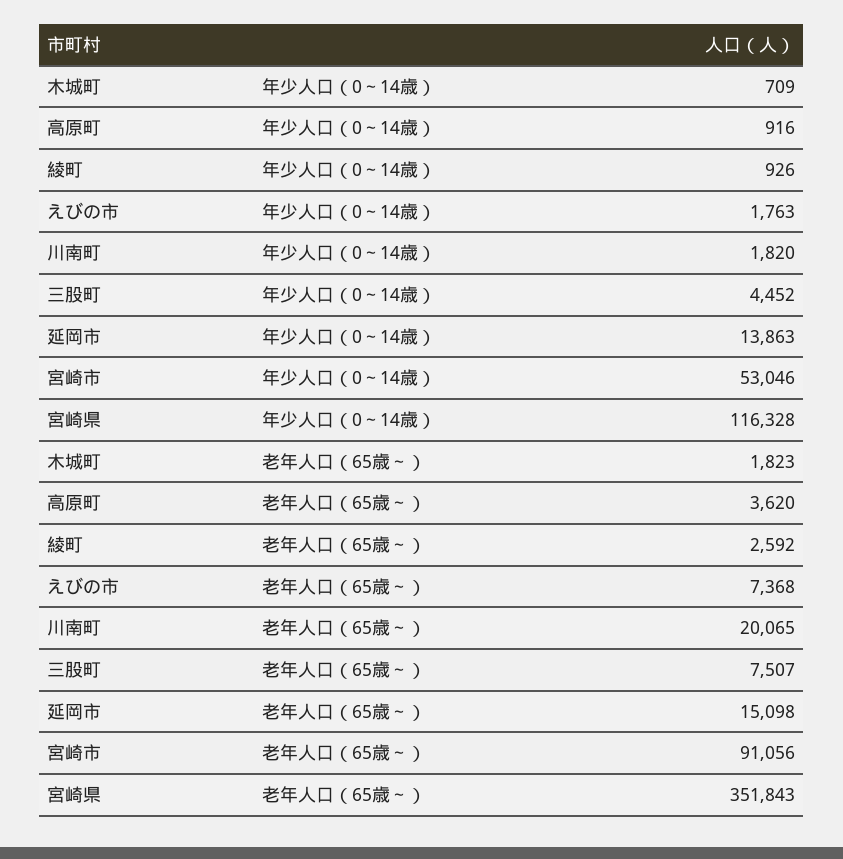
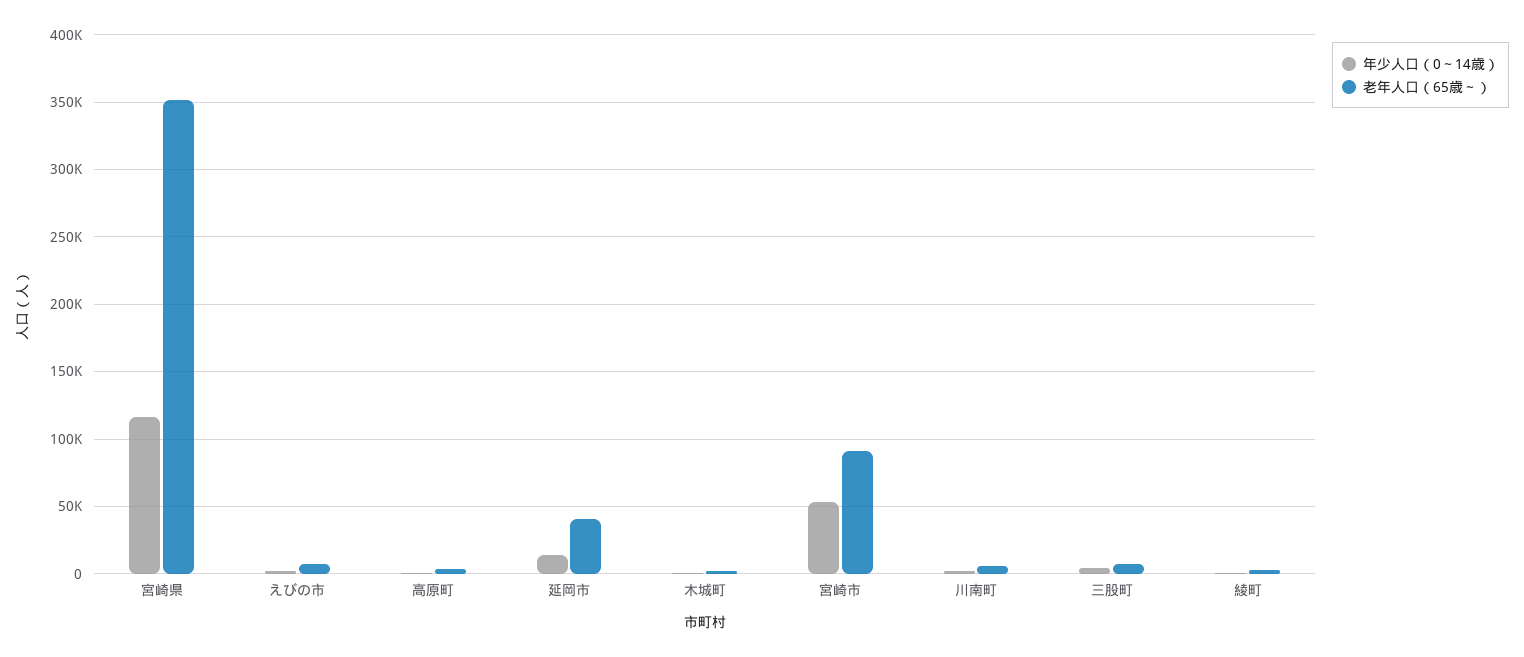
老年人口（65歳～）, 川南町: 20065 -> 5000
老年人口（65歳～）, 延岡市: 15098 -> 40000

